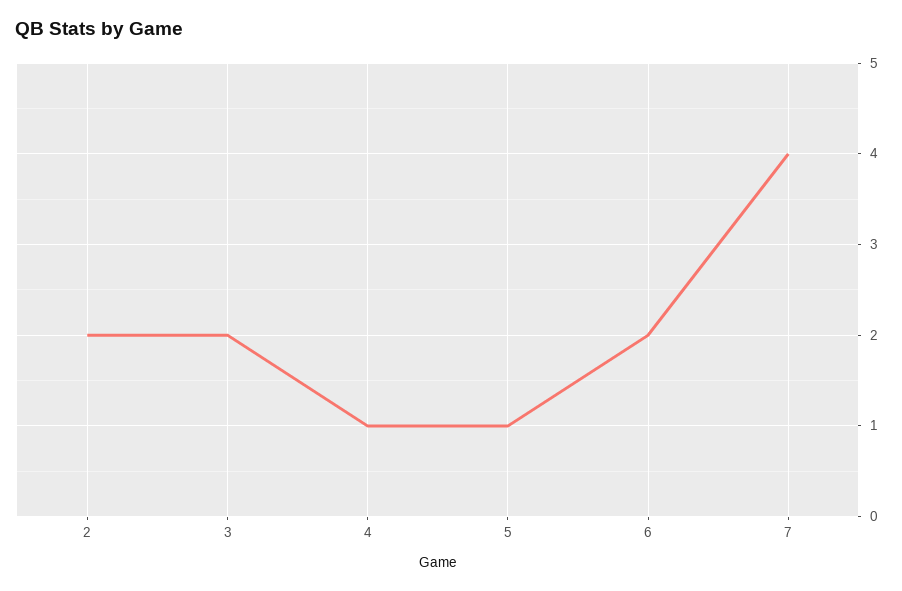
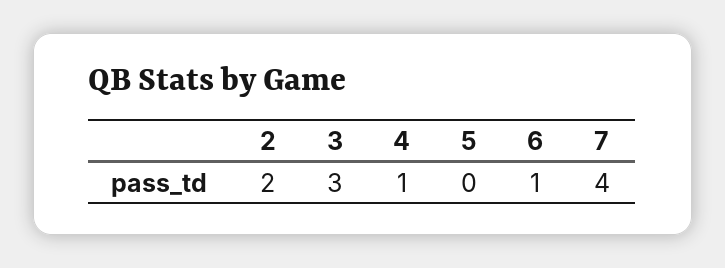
3: 2 -> 3
5: 1 -> 0
6: 2 -> 1

